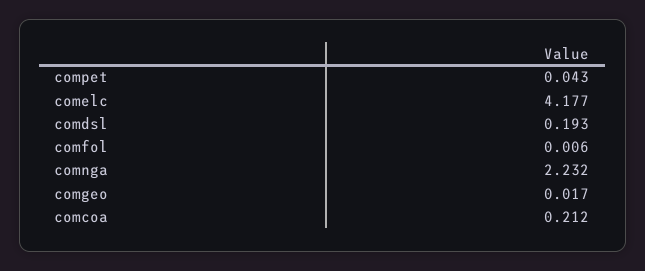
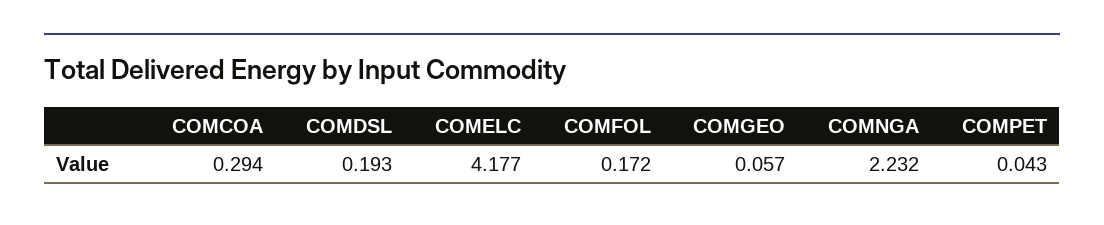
comfol: 0.006 -> 0.172
comgeo: 0.017 -> 0.057
comcoa: 0.212 -> 0.294

